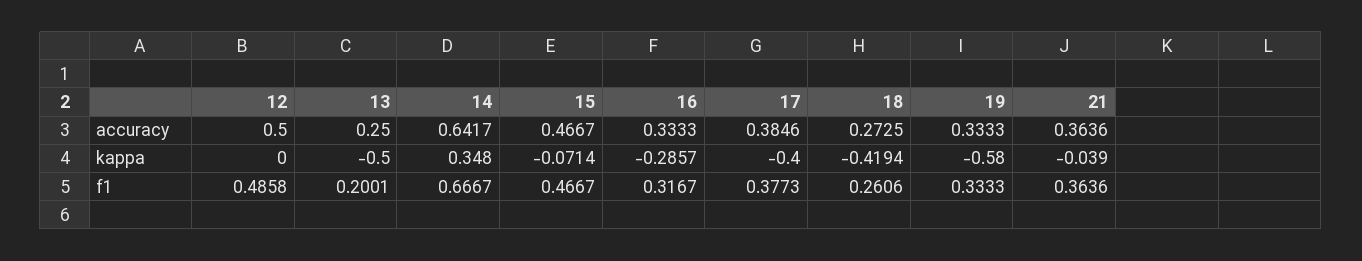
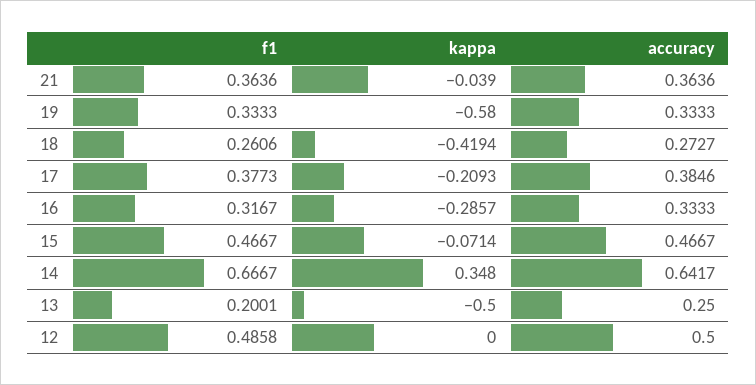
18, accuracy: 0.2725 -> 0.2727
17, kappa: -0.4 -> -0.2093

